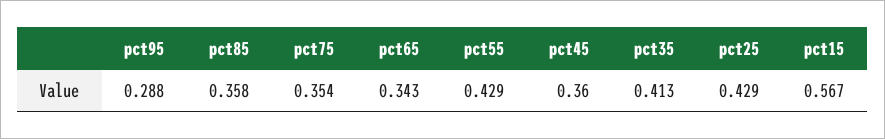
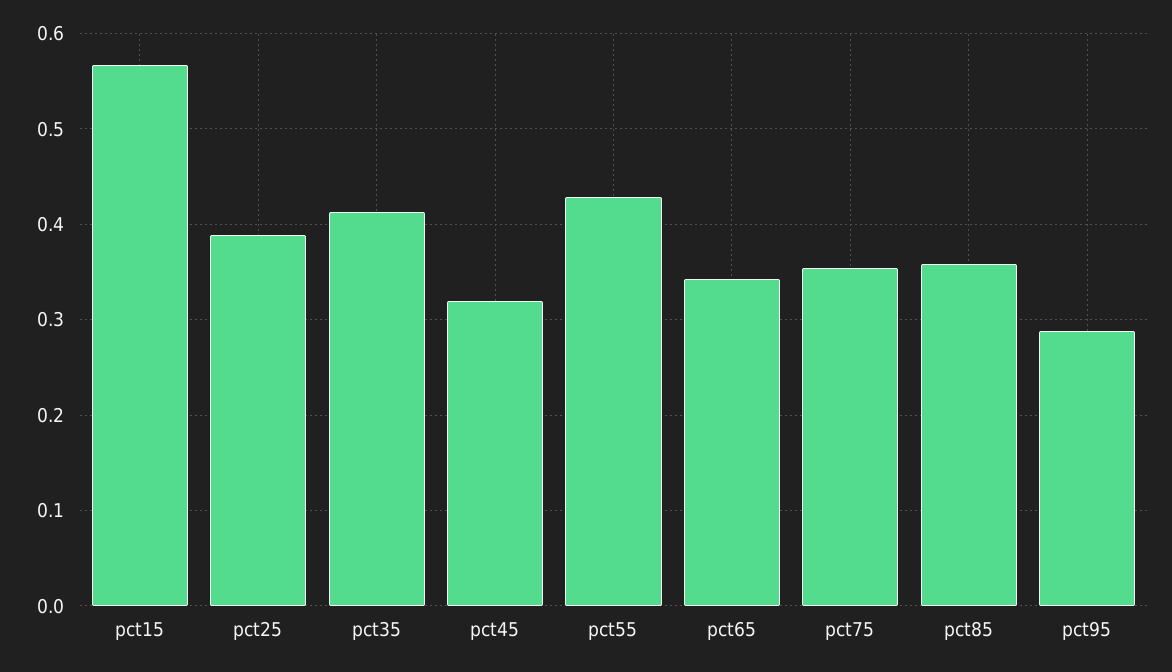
pct45: 0.36 -> 0.32
pct25: 0.429 -> 0.39

